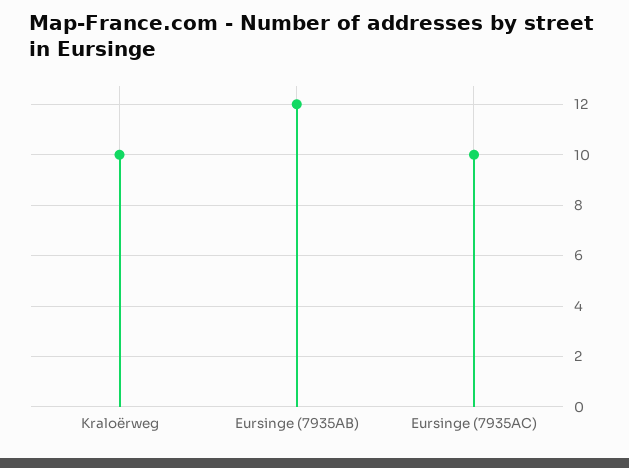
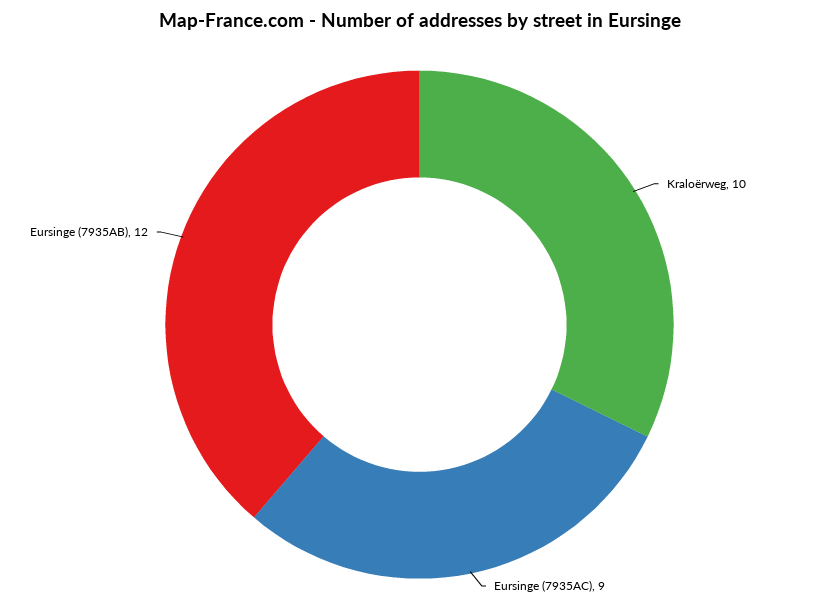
Eursinge (7935AC): 10 -> 9

